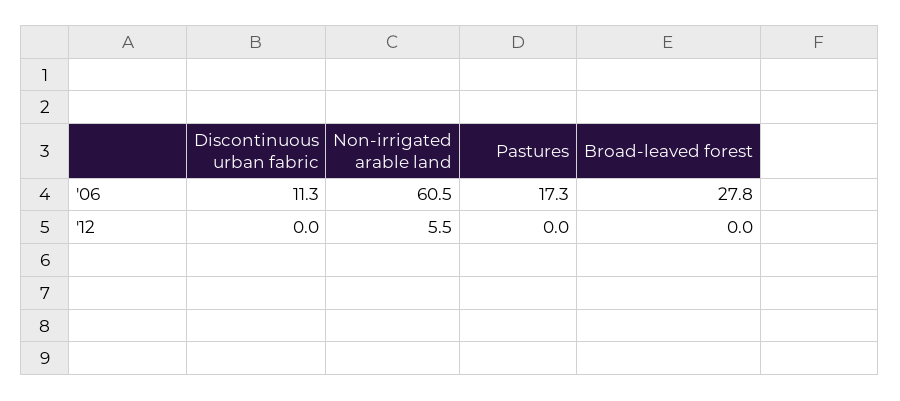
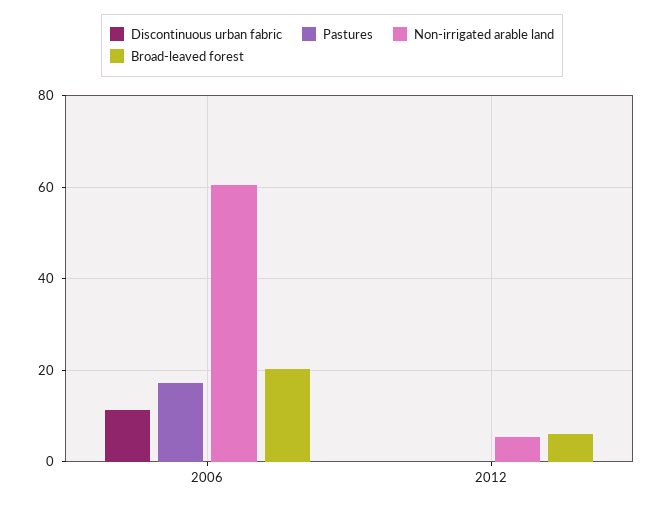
Broad-leaved forest, '06: 27.8 -> 20
Broad-leaved forest, '12: 0 -> 6

